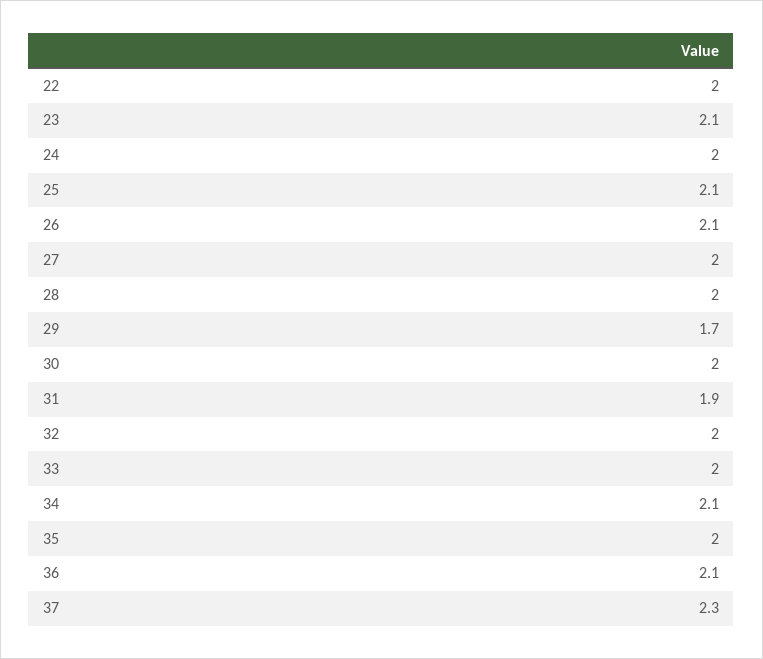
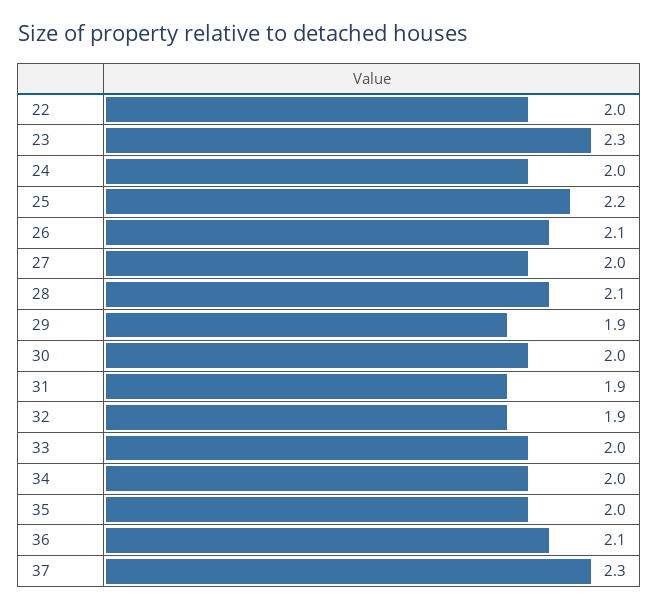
23: 2.1 -> 2.3
25: 2.1 -> 2.2
28: 2 -> 2.1
29: 1.7 -> 1.9
32: 2 -> 1.9
34: 2.1 -> 2

